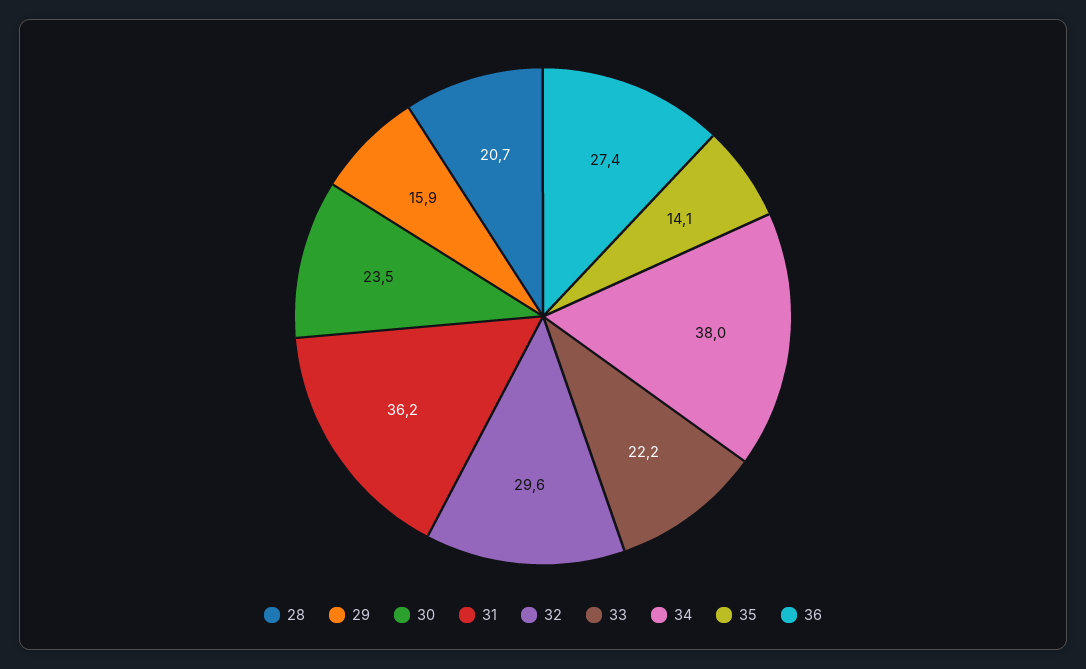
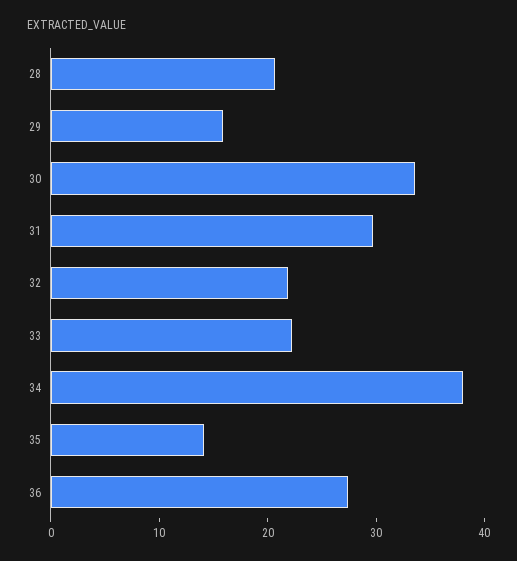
30: 23.5 -> 34
31: 36.2 -> 30
32: 29.6 -> 22

